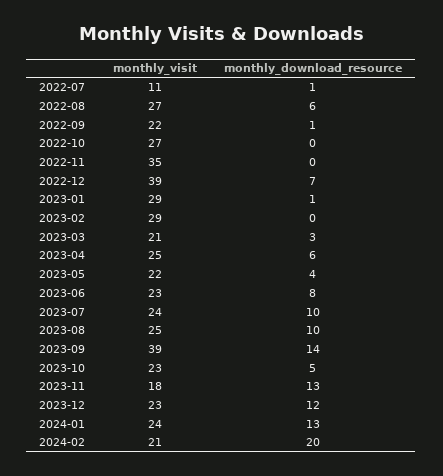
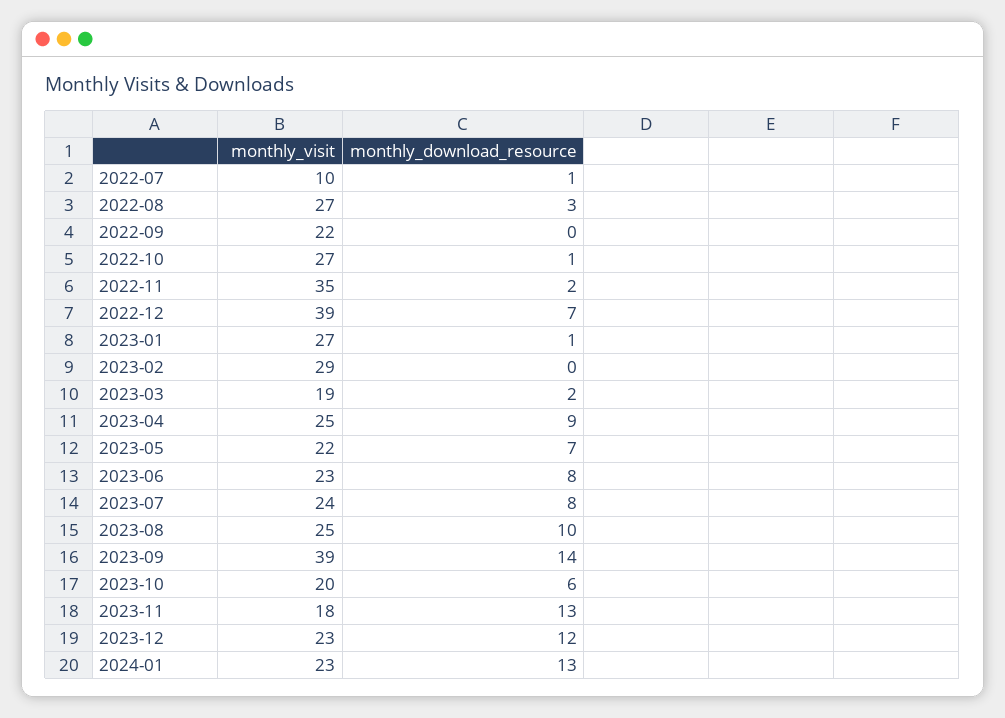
monthly_visit, 2022-07: 11 -> 10
monthly_download_resource, 2022-08: 6 -> 3
monthly_download_resource, 2022-09: 1 -> 0
monthly_download_resource, 2022-10: 0 -> 1
monthly_download_resource, 2022-11: 0 -> 2
monthly_visit, 2023-01: 29 -> 27
monthly_visit, 2023-03: 21 -> 19
monthly_download_resource, 2023-03: 3 -> 2
monthly_download_resource, 2023-04: 6 -> 9
monthly_download_resource, 2023-05: 4 -> 7
monthly_download_resource, 2023-07: 10 -> 8
monthly_visit, 2023-10: 23 -> 20
monthly_download_resource, 2023-10: 5 -> 6
monthly_visit, 2024-01: 24 -> 23
monthly_visit, 2024-02: 21 -> none
monthly_download_resource, 2024-02: 20 -> none

